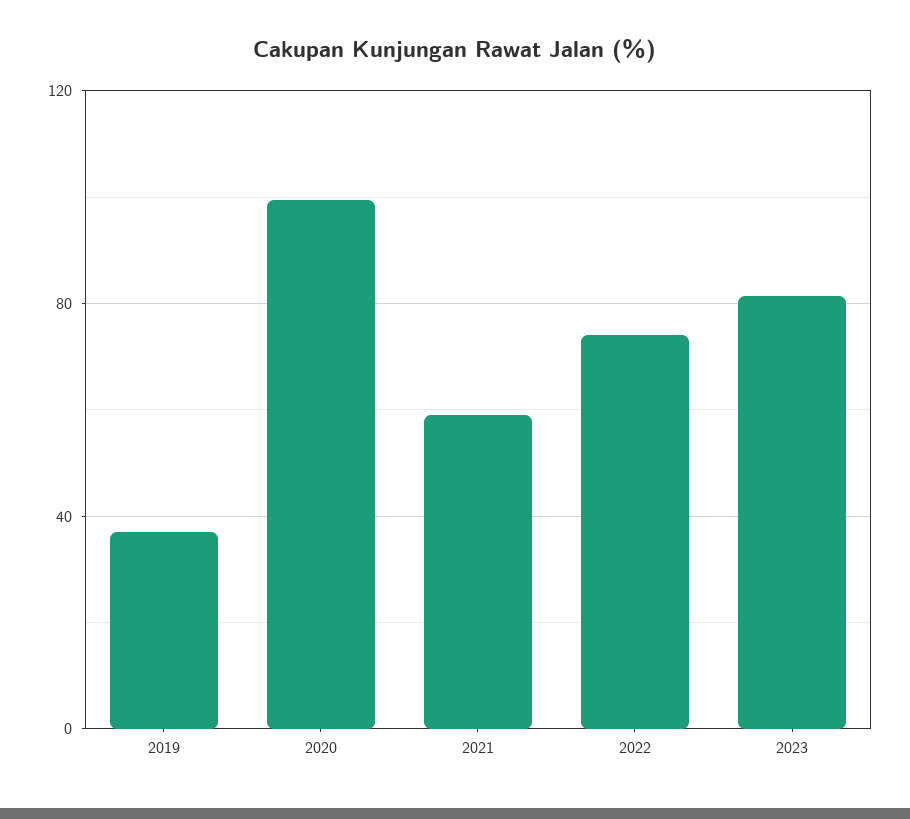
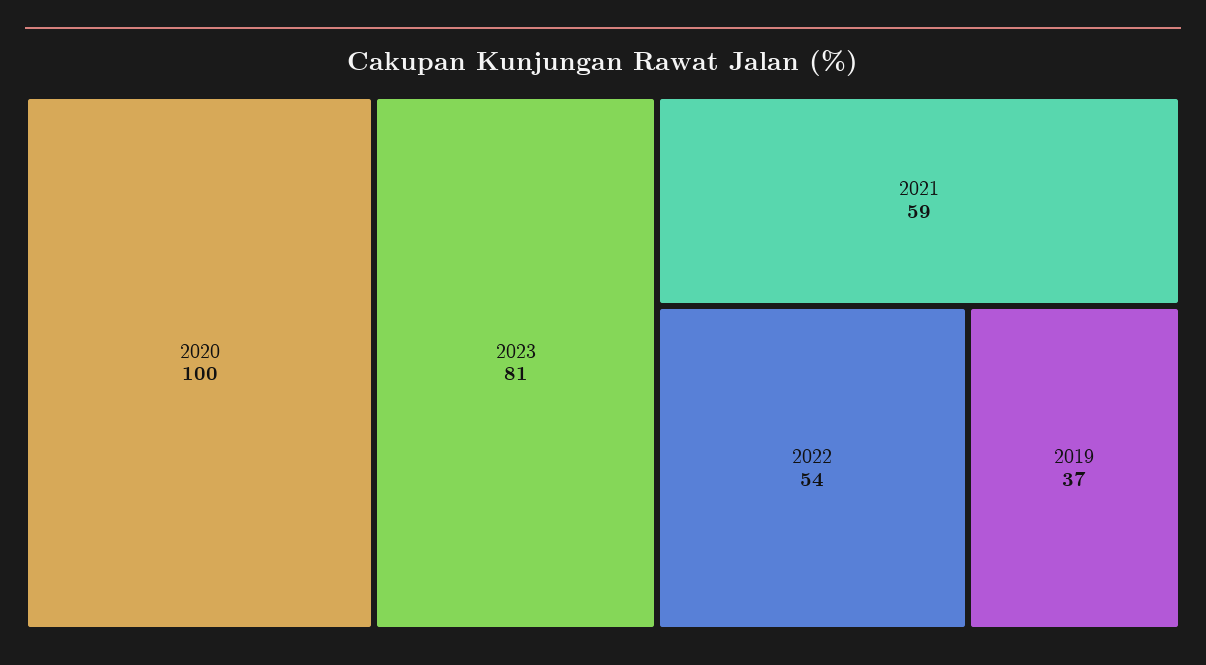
2022: 75 -> 54

